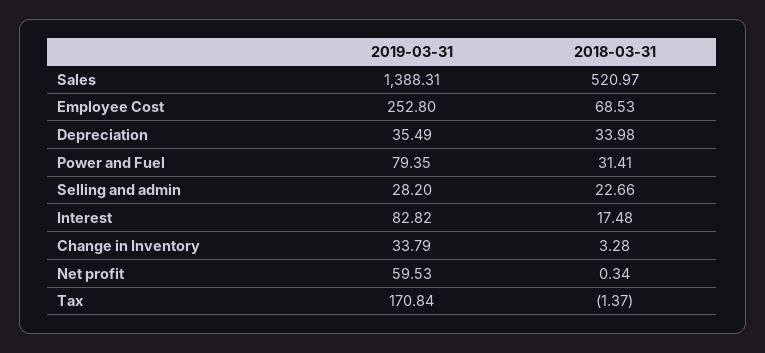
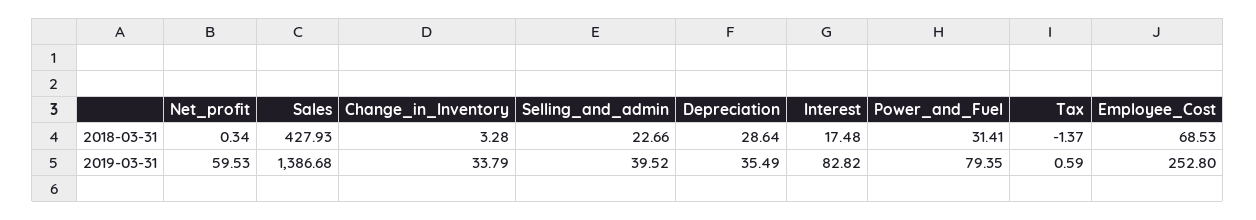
2019-03-31, Sales: 1388.31 -> 1386.68
2018-03-31, Sales: 520.97 -> 427.93
2018-03-31, Depreciation: 33.98 -> 28.64
2019-03-31, Selling and admin: 28.2 -> 39.52
2019-03-31, Tax: 170.84 -> 0.59

